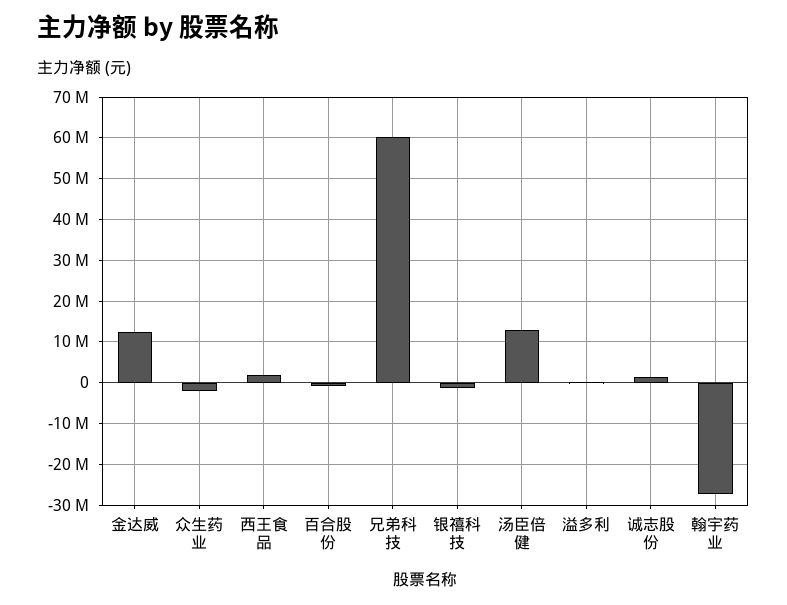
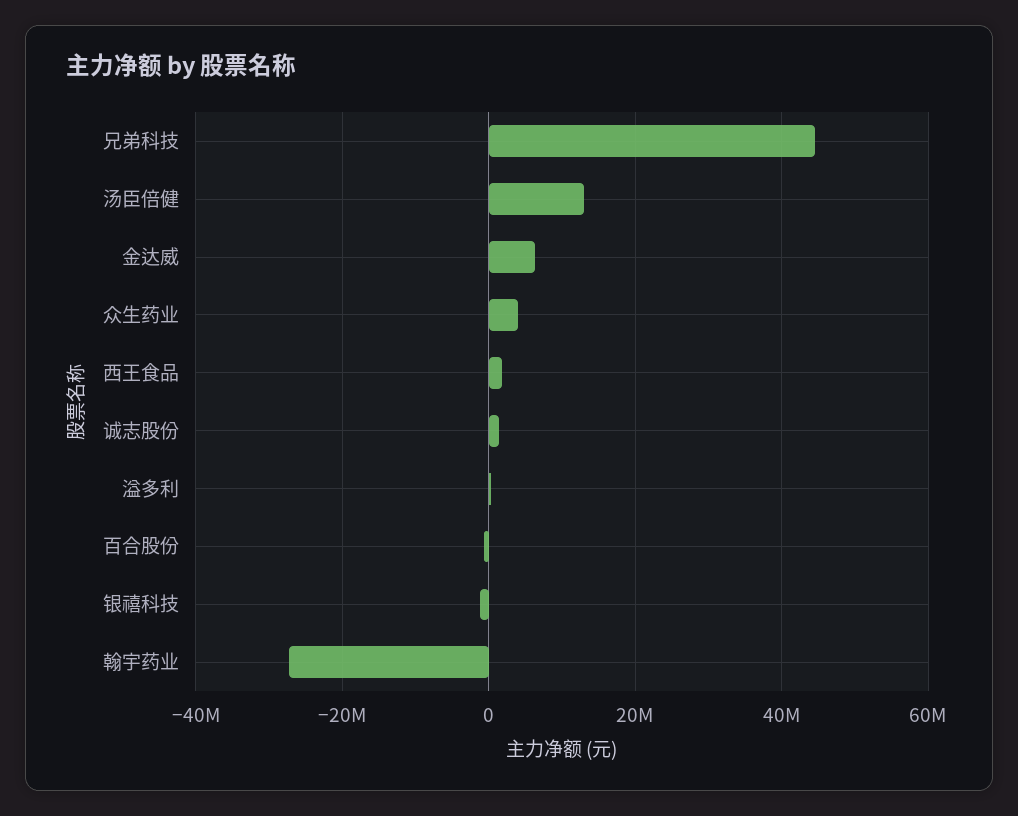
金达威: 12000000 -> 6000000
众生药业: -2000000 -> 4000000
兄弟科技: 60000000 -> 44000000

